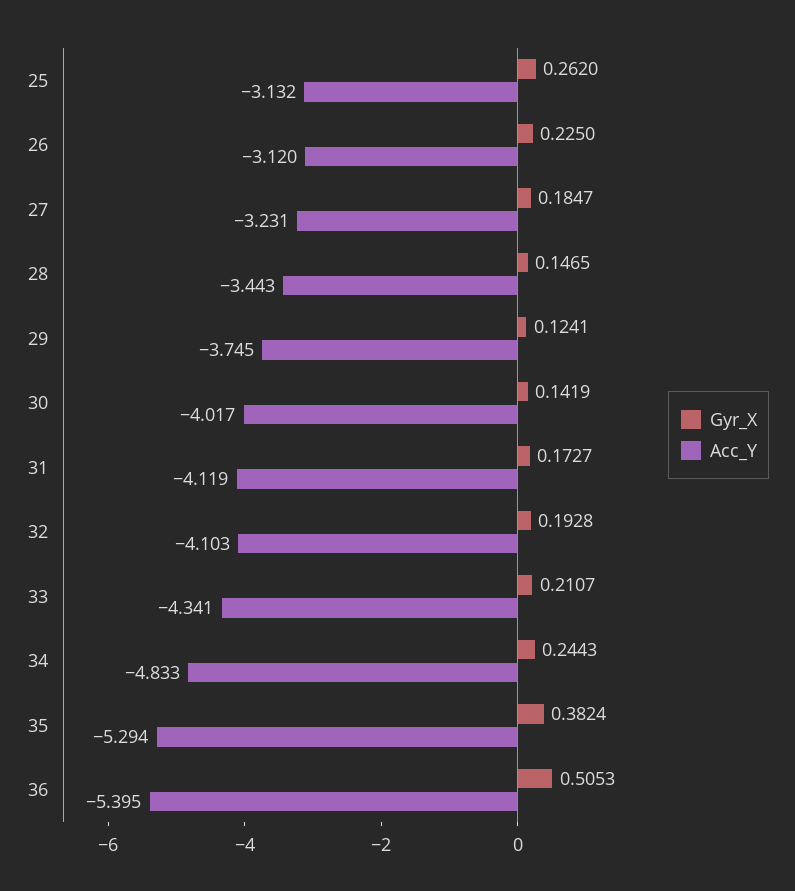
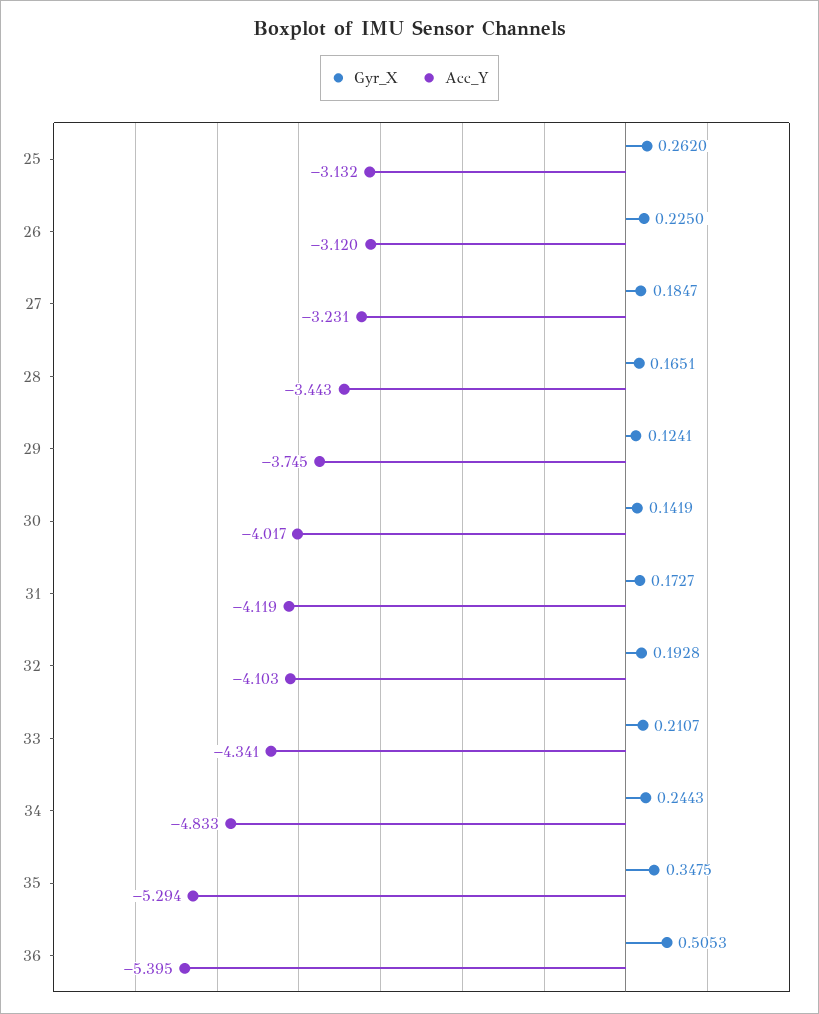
Gyr_X, 28: 0.1465 -> 0.1651
Gyr_X, 35: 0.3824 -> 0.3475

